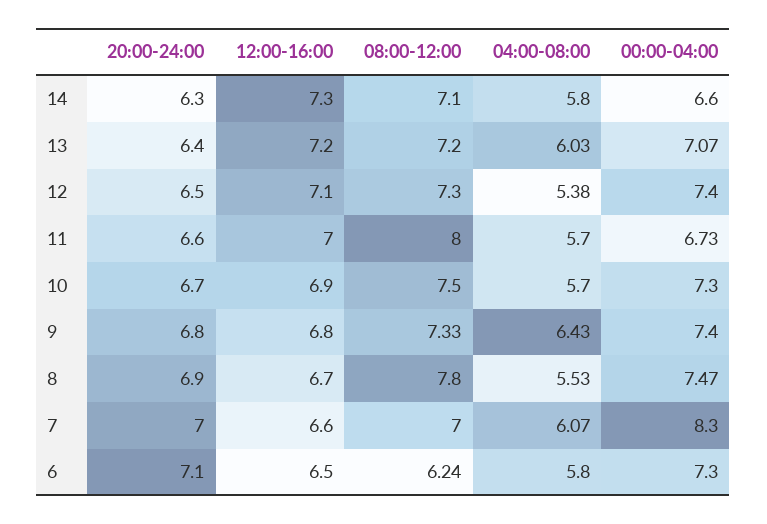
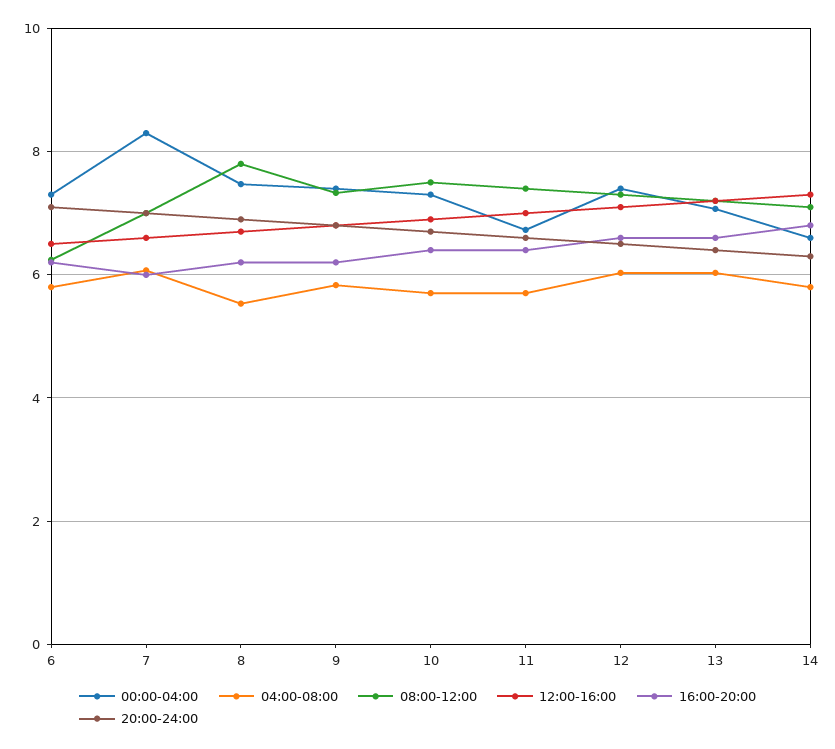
04:00-08:00, 12: 5.38 -> 6
08:00-12:00, 11: 8 -> 7.4
04:00-08:00, 9: 6.43 -> 5.8
16:00-20:00, 6: none -> 6.2
16:00-20:00, 7: none -> 6
16:00-20:00, 8: none -> 6.2
16:00-20:00, 9: none -> 6.2
16:00-20:00, 10: none -> 6.4
16:00-20:00, 11: none -> 6.4
16:00-20:00, 12: none -> 6.6
16:00-20:00, 13: none -> 6.6
16:00-20:00, 14: none -> 6.8

